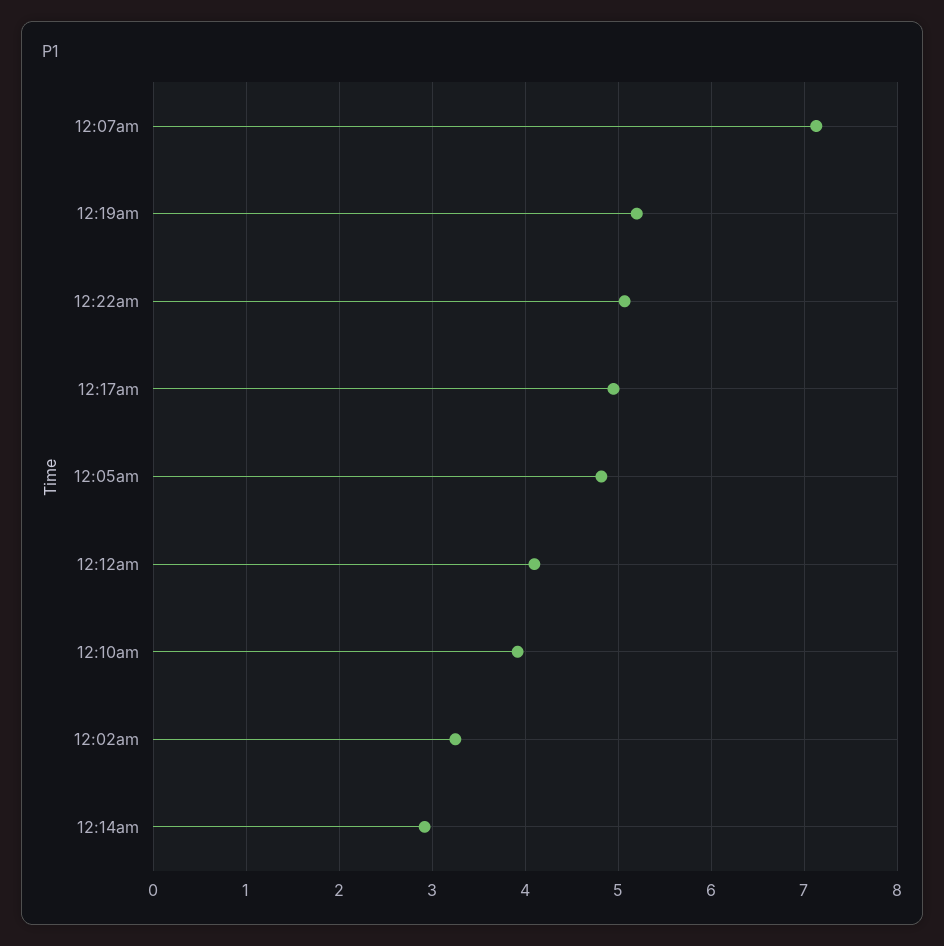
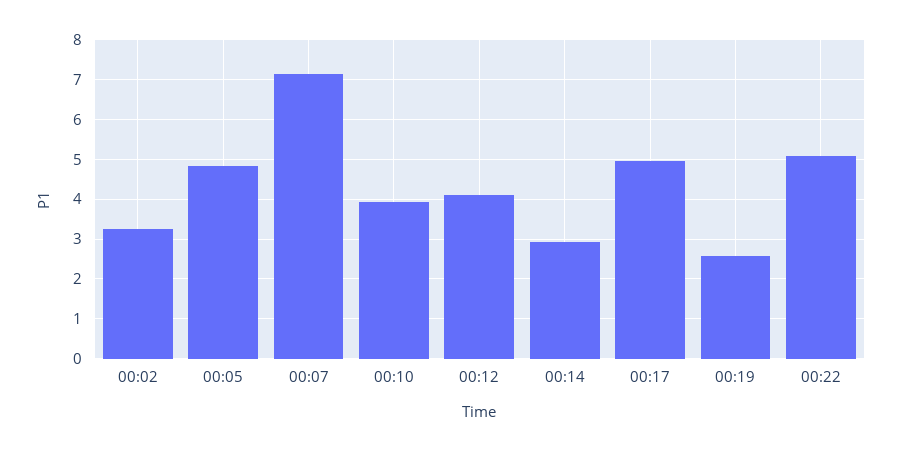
12:19am: 5.2 -> 2.6

